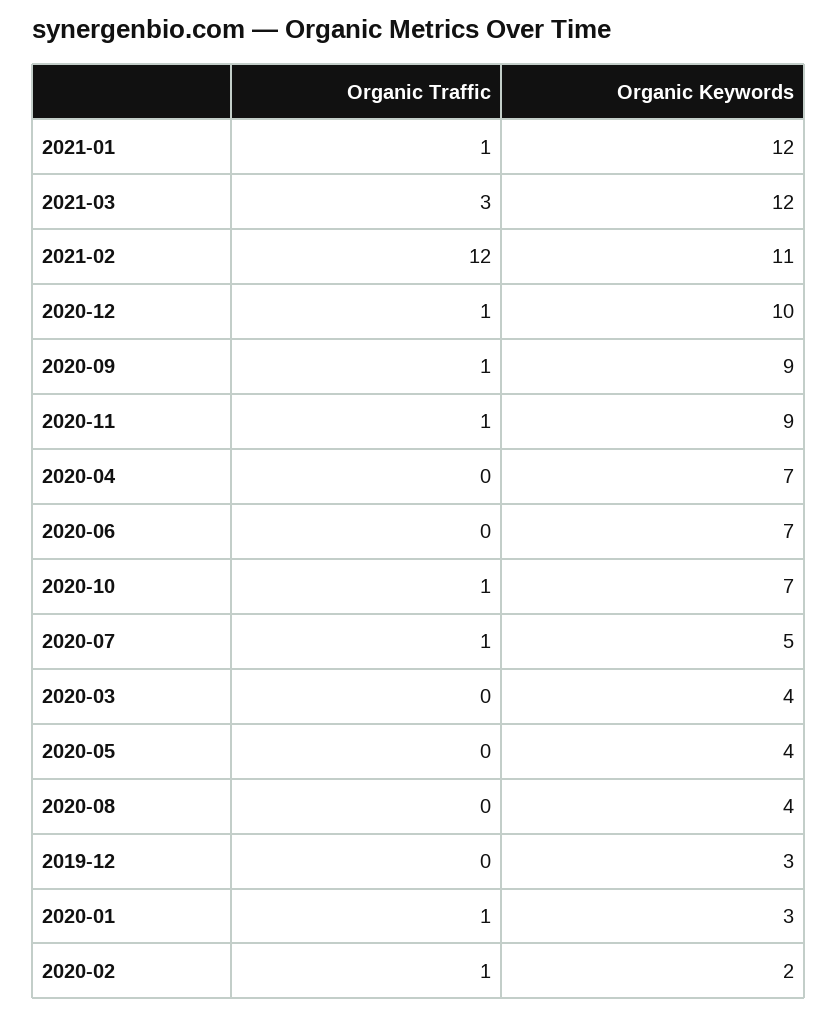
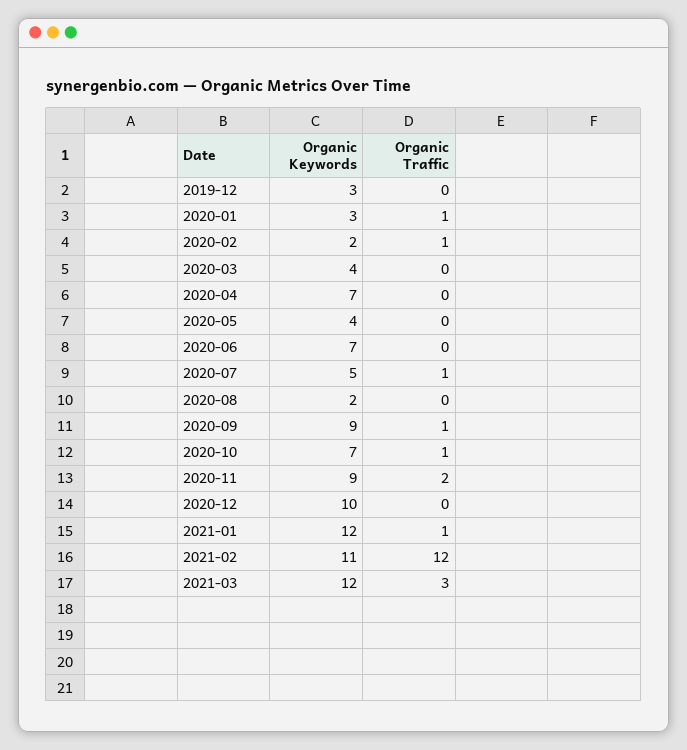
Organic Traffic, 2020-12: 1 -> 0
Organic Traffic, 2020-11: 1 -> 2
Organic Keywords, 2020-08: 4 -> 2

